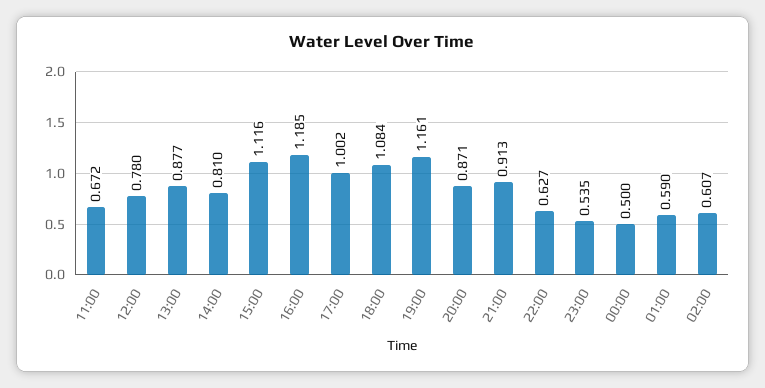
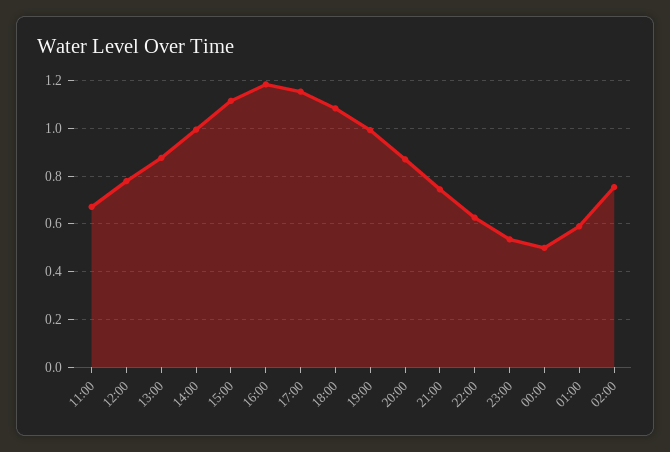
14:00: 0.81 -> 1
17:00: 1.002 -> 1.15
19:00: 1.161 -> 1
21:00: 0.913 -> 0.75
02:00: 0.607 -> 0.75

